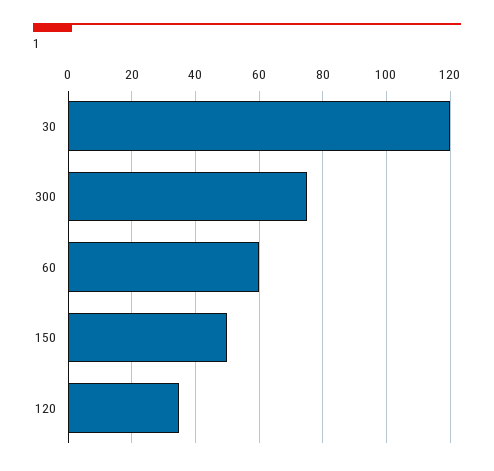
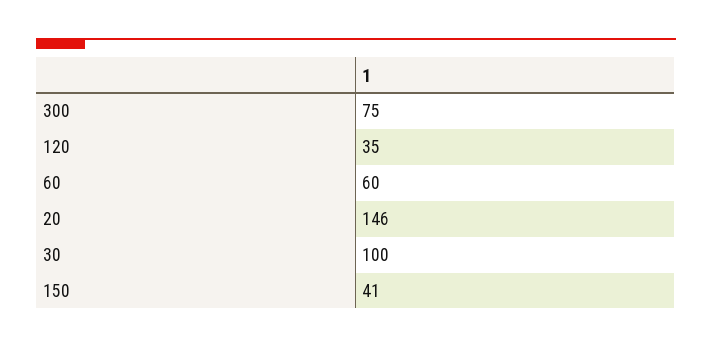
30: 120 -> 100
150: 50 -> 41
20: none -> 146

